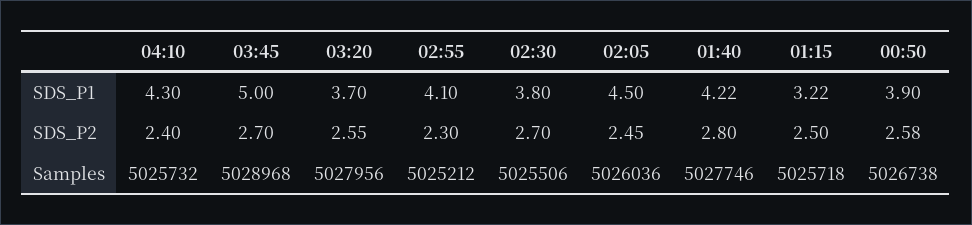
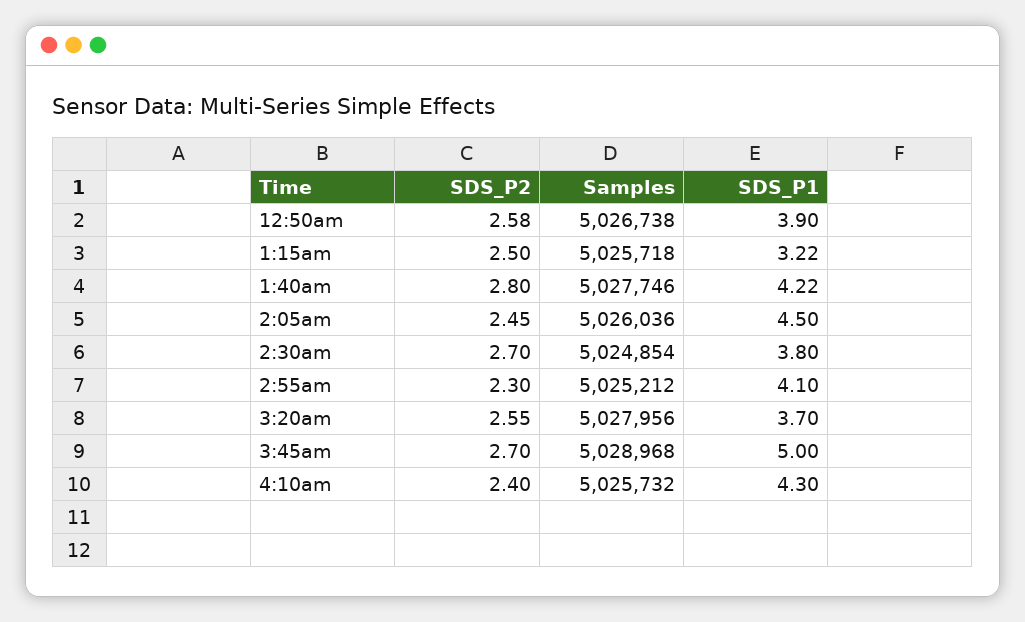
02:30, Samples: 5025506 -> 5024854

